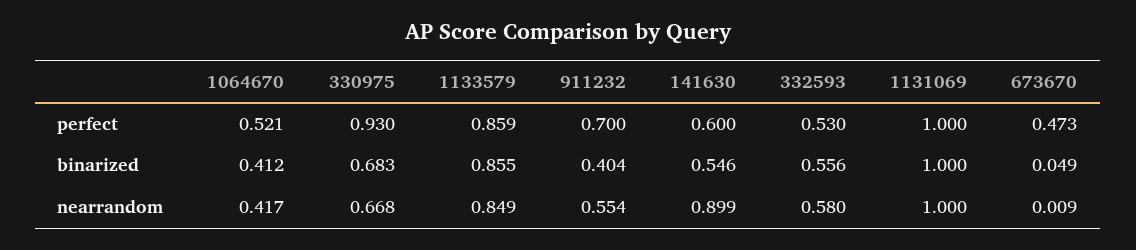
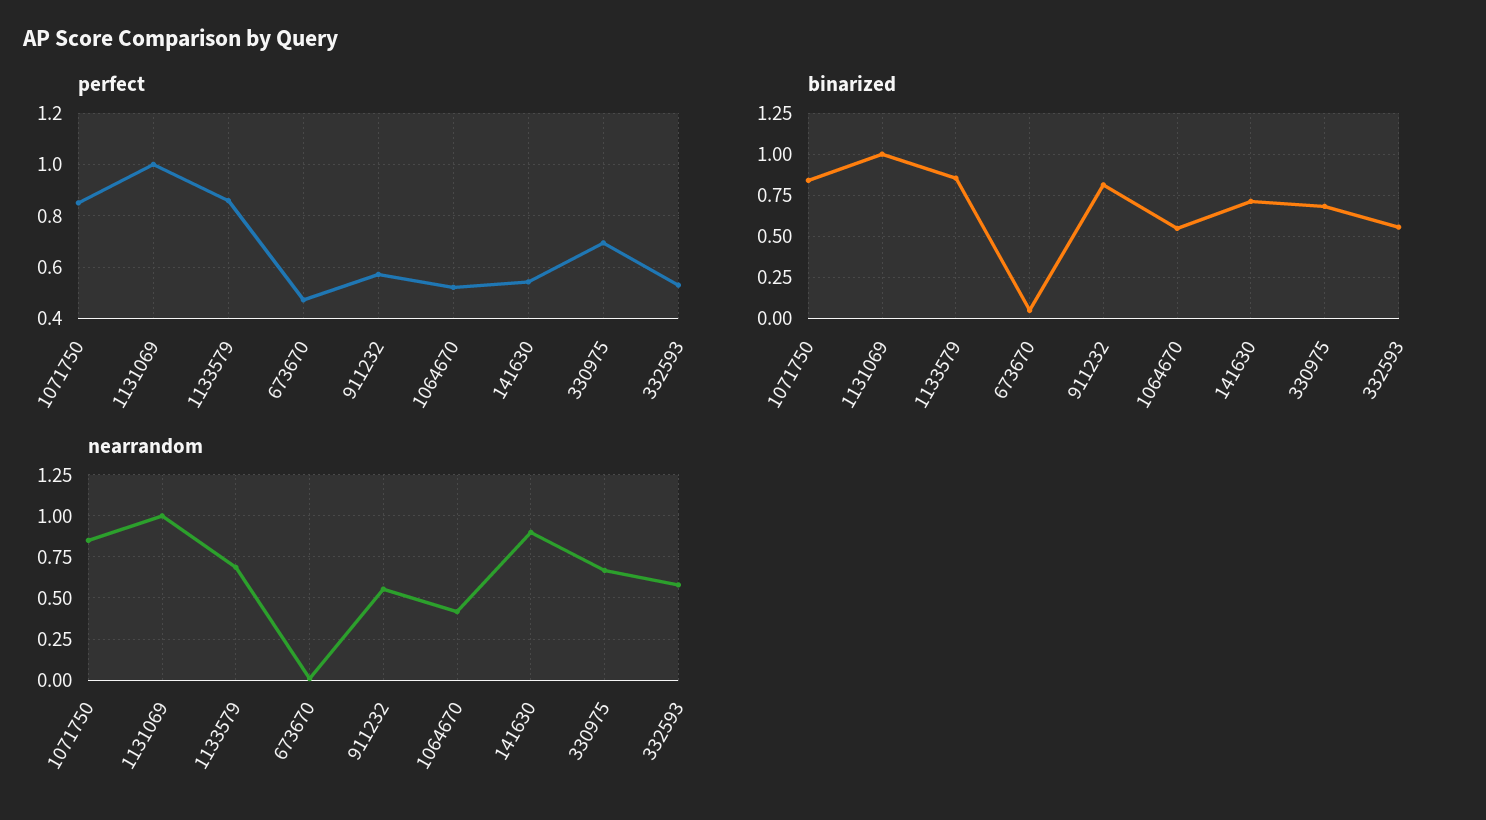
perfect, 330975: 0.93 -> 0.7
perfect, 911232: 0.7 -> 0.575
perfect, 141630: 0.6 -> 0.55
binarized, 1064670: 0.412 -> 0.55
binarized, 911232: 0.404 -> 0.8
binarized, 141630: 0.546 -> 0.7
nearrandom, 1133579: 0.849 -> 0.7
perfect, 1071750: none -> 0.85
binarized, 1071750: none -> 0.85
nearrandom, 1071750: none -> 0.85

